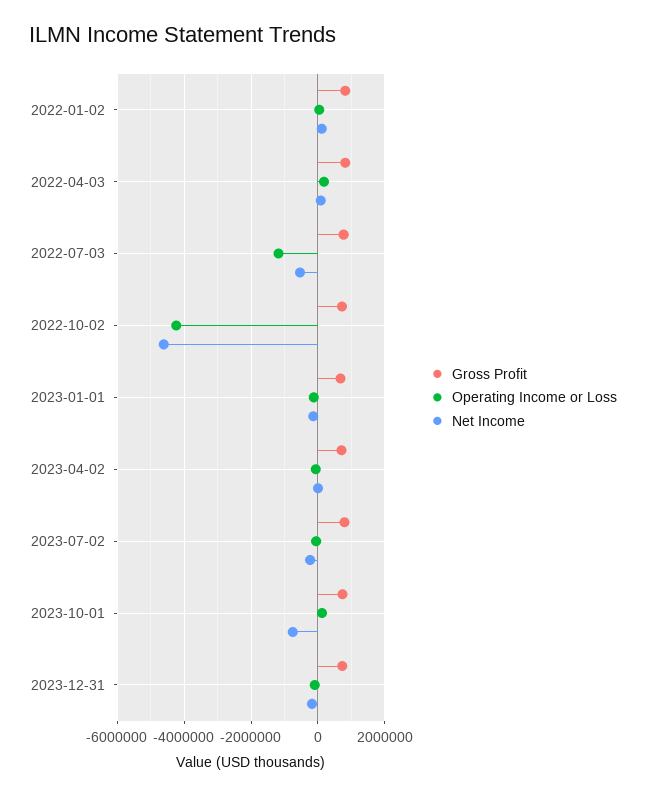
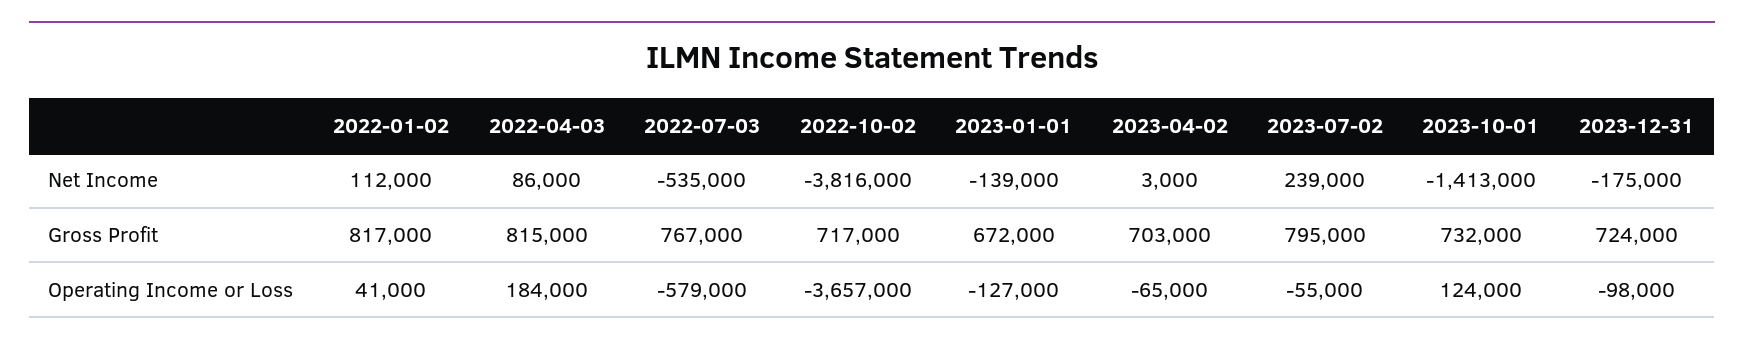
Operating Income or Loss, 2022-07-03: -1200000 -> -579000
Operating Income or Loss, 2022-10-02: -4200000 -> -3657000
Net Income, 2022-10-02: -4600000 -> -3816000
Net Income, 2023-07-02: -200000 -> 239000
Net Income, 2023-10-01: -800000 -> -1413000

